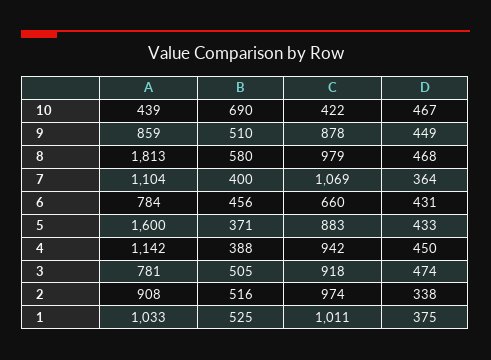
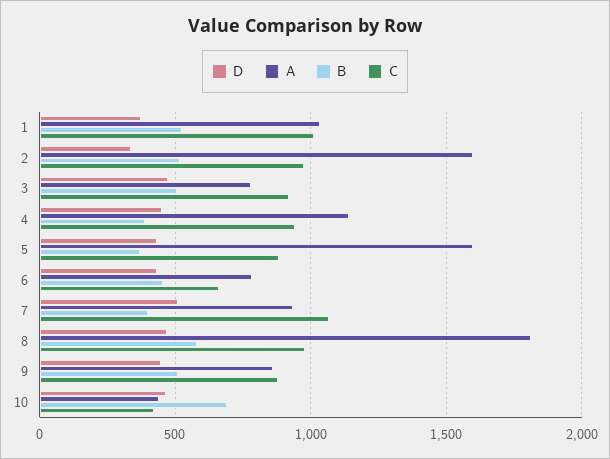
A, 7: 1104 -> 950
D, 7: 364 -> 500
A, 2: 908 -> 1600

